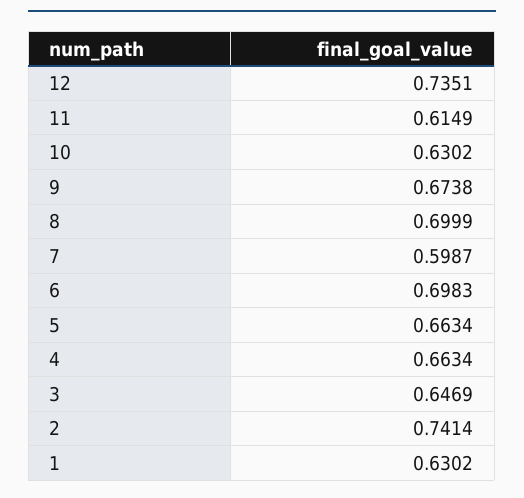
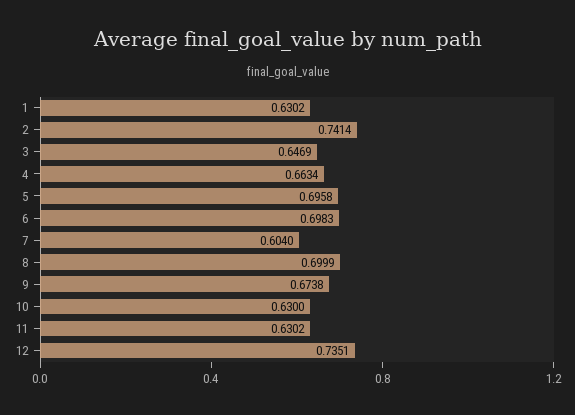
11: 0.6149 -> 0.6302
10: 0.6302 -> 0.63
7: 0.5987 -> 0.604
5: 0.6634 -> 0.6958

